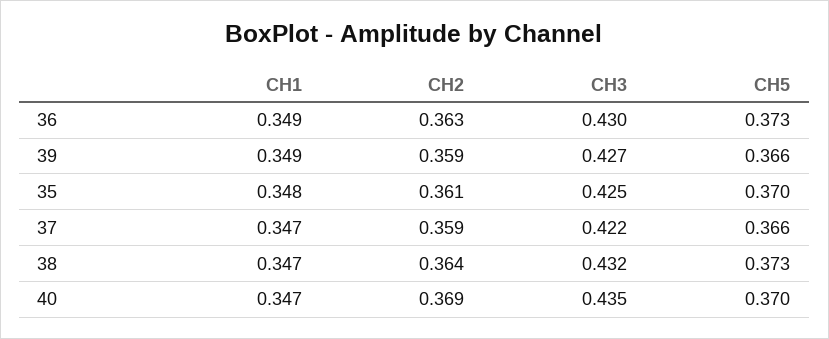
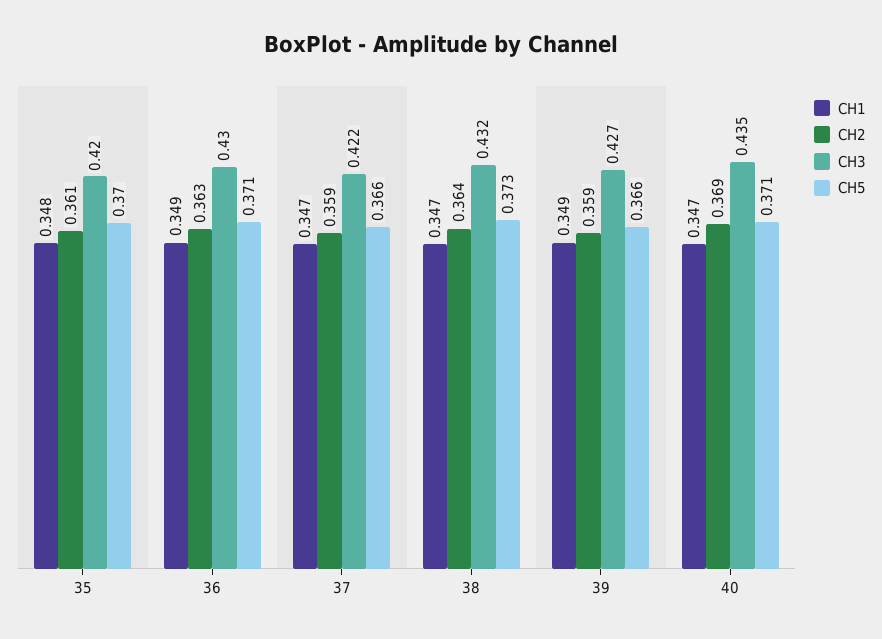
CH5, 36: 0.373 -> 0.371
CH3, 35: 0.425 -> 0.42
CH5, 40: 0.37 -> 0.371

